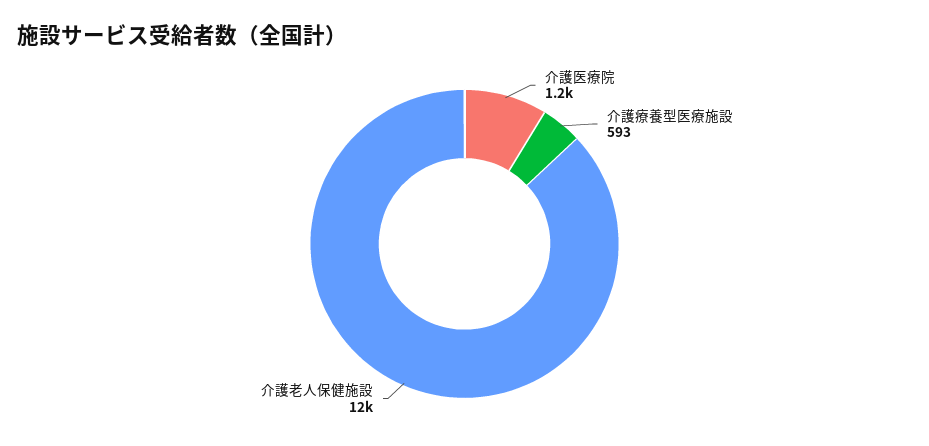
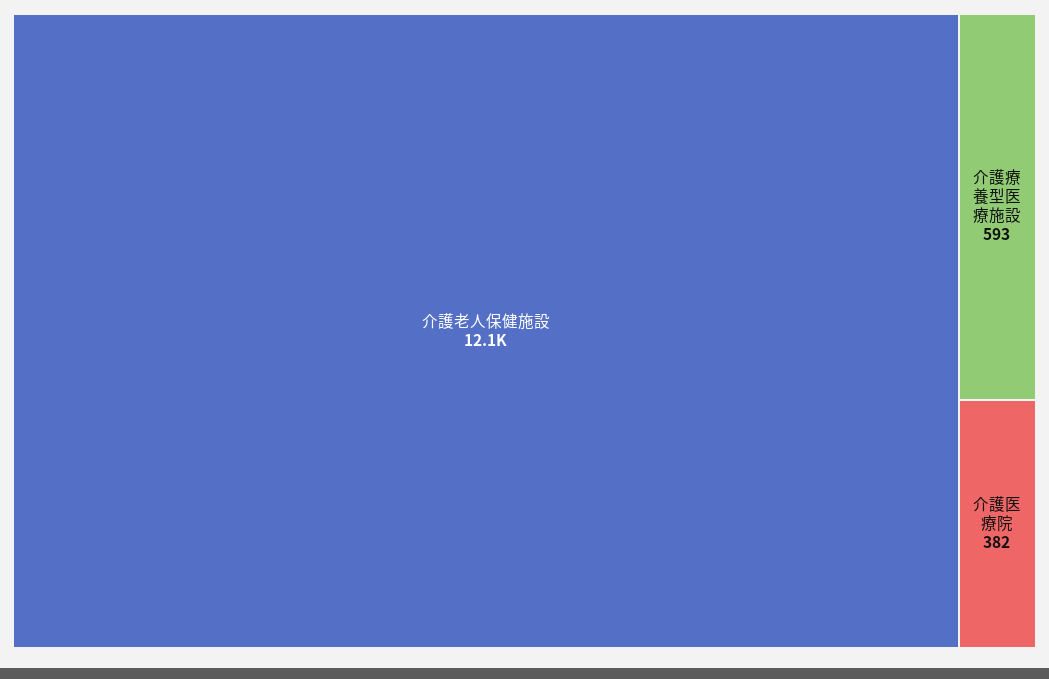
介護医療院: 1200 -> 382

